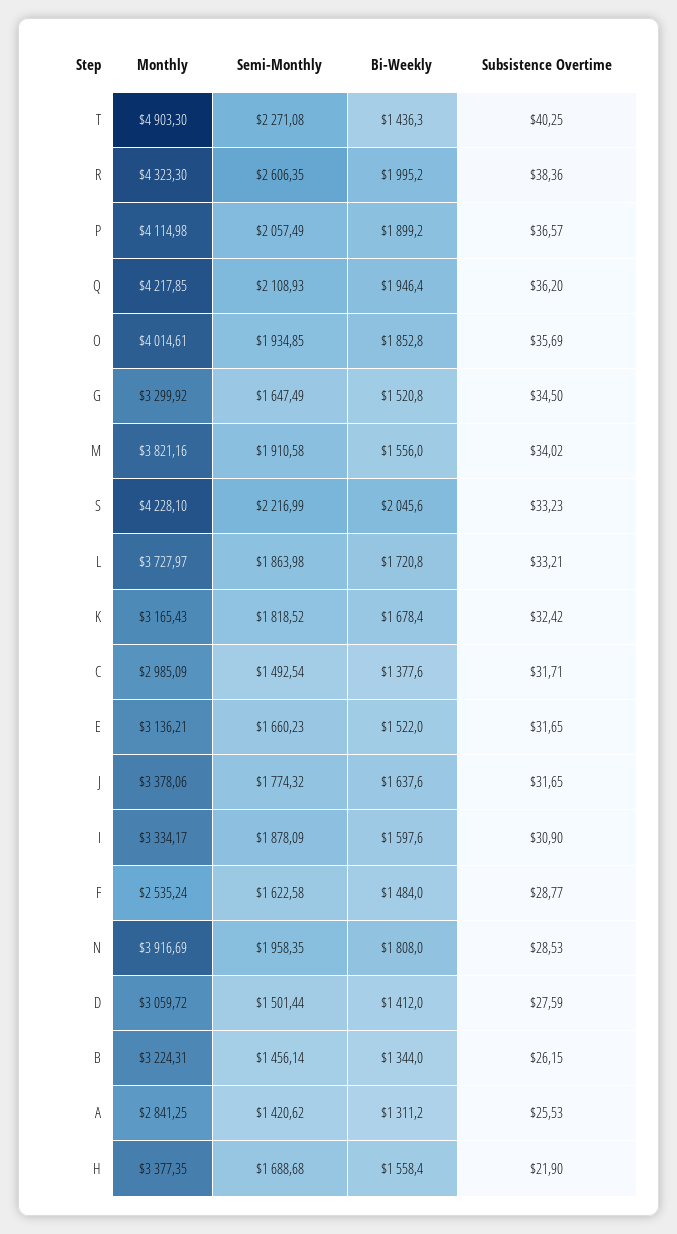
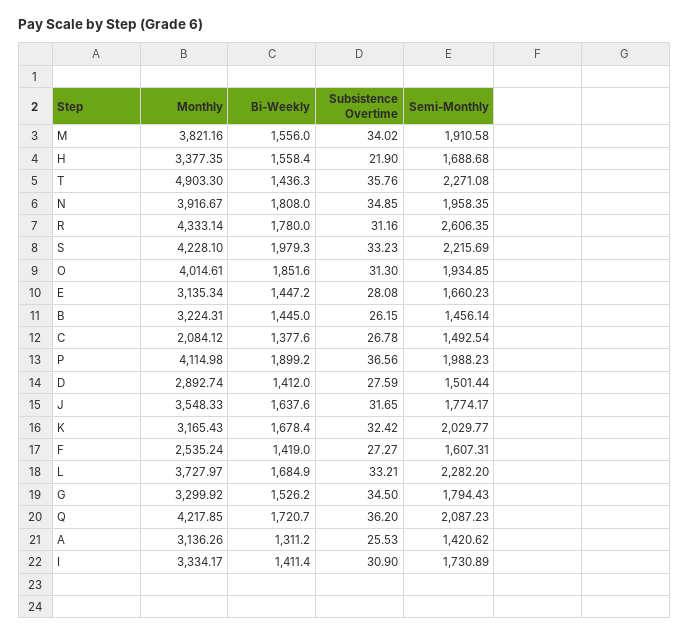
Subsistence Overtime, T: 40.25 -> 35.76
Monthly, R: 4323.3 -> 4333.14
Bi-Weekly, R: 1995.2 -> 1780
Subsistence Overtime, R: 38.36 -> 31.16
Semi-Monthly, P: 2057.49 -> 1988.23
Subsistence Overtime, P: 36.57 -> 36.56
Semi-Monthly, Q: 2108.93 -> 2087.23
Bi-Weekly, Q: 1946.4 -> 1720.7
Bi-Weekly, O: 1852.8 -> 1851.6
Subsistence Overtime, O: 35.69 -> 31.3
Semi-Monthly, G: 1647.49 -> 1794.43
Bi-Weekly, G: 1520.8 -> 1526.2
Semi-Monthly, S: 2216.99 -> 2215.69
Bi-Weekly, S: 2045.6 -> 1979.3
Semi-Monthly, L: 1863.98 -> 2282.2
Bi-Weekly, L: 1720.8 -> 1684.9
Semi-Monthly, K: 1818.52 -> 2029.77
Monthly, C: 2985.09 -> 2084.12
Subsistence Overtime, C: 31.71 -> 26.78
Monthly, E: 3136.21 -> 3135.34
Bi-Weekly, E: 1522 -> 1447.2
Subsistence Overtime, E: 31.65 -> 28.08
Monthly, J: 3378.06 -> 3548.33
Semi-Monthly, J: 1774.32 -> 1774.17
Semi-Monthly, I: 1878.09 -> 1730.89
Bi-Weekly, I: 1597.6 -> 1411.4
Semi-Monthly, F: 1622.58 -> 1607.31
Bi-Weekly, F: 1484 -> 1419
Subsistence Overtime, F: 28.77 -> 27.27
Monthly, N: 3916.69 -> 3916.67
Subsistence Overtime, N: 28.53 -> 34.85
Monthly, D: 3059.72 -> 2892.74
Bi-Weekly, B: 1344 -> 1445
Monthly, A: 2841.25 -> 3136.26

